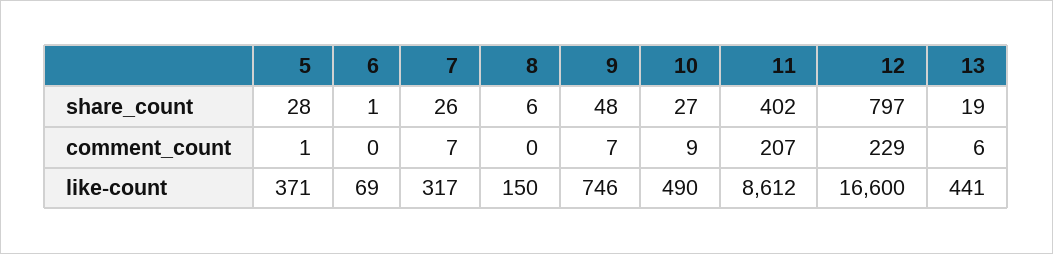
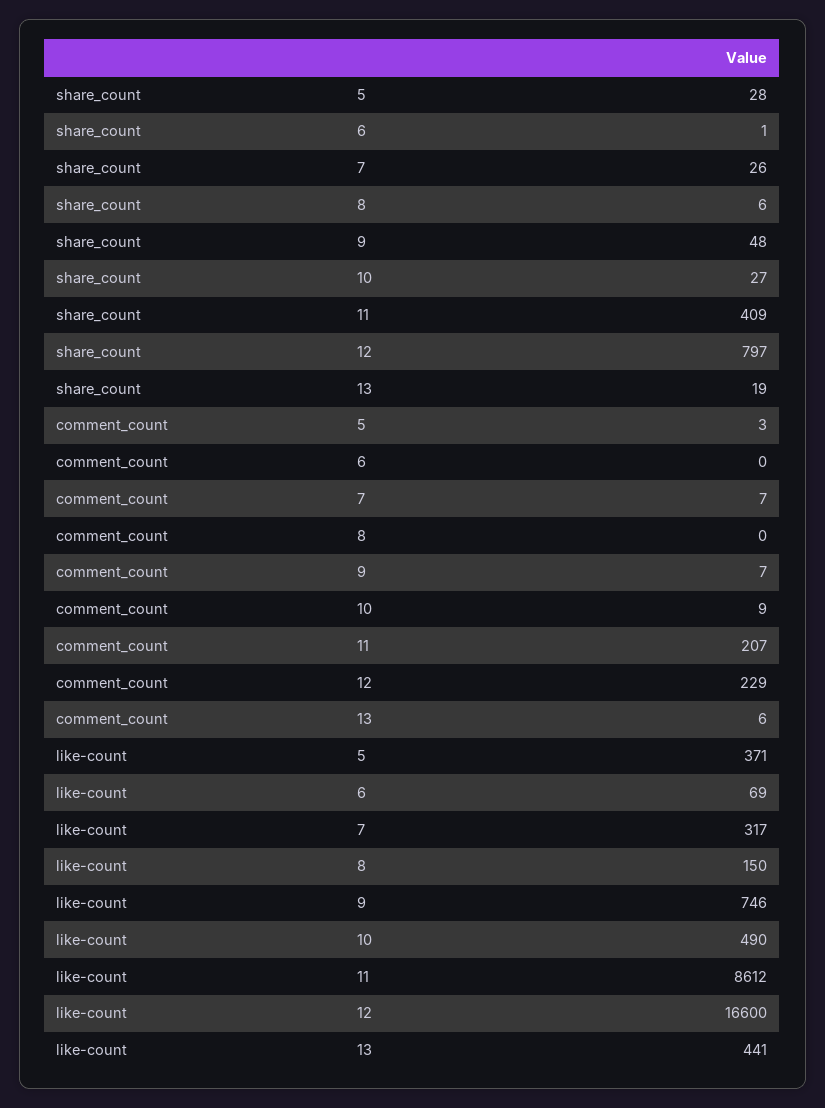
11, share_count: 402 -> 409
5, comment_count: 1 -> 3

